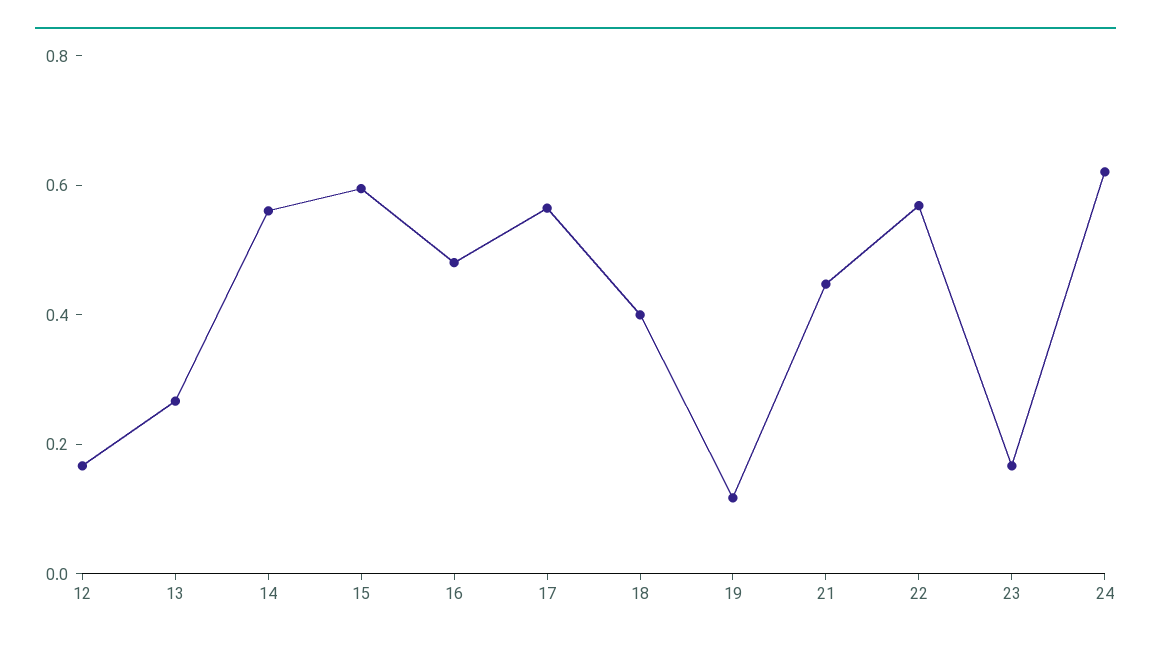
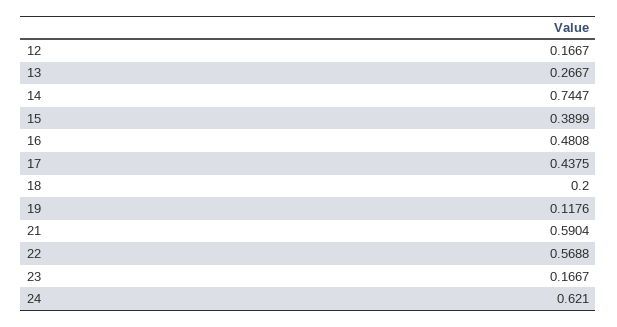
14: 0.55 -> 0.7447
15: 0.6 -> 0.3899
17: 0.55 -> 0.4375
18: 0.4 -> 0.2
21: 0.45 -> 0.5904

